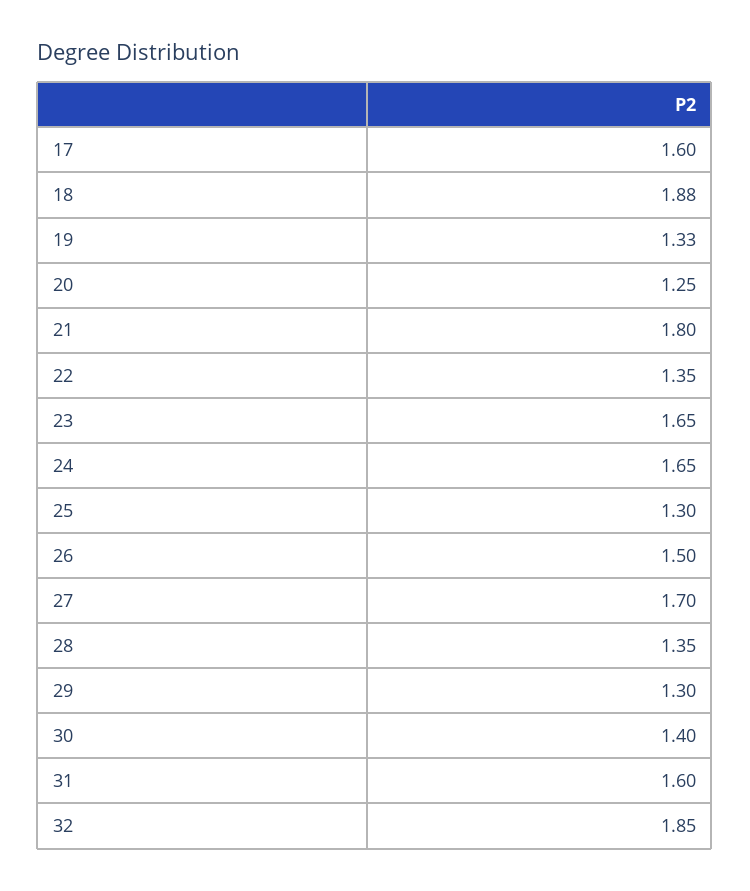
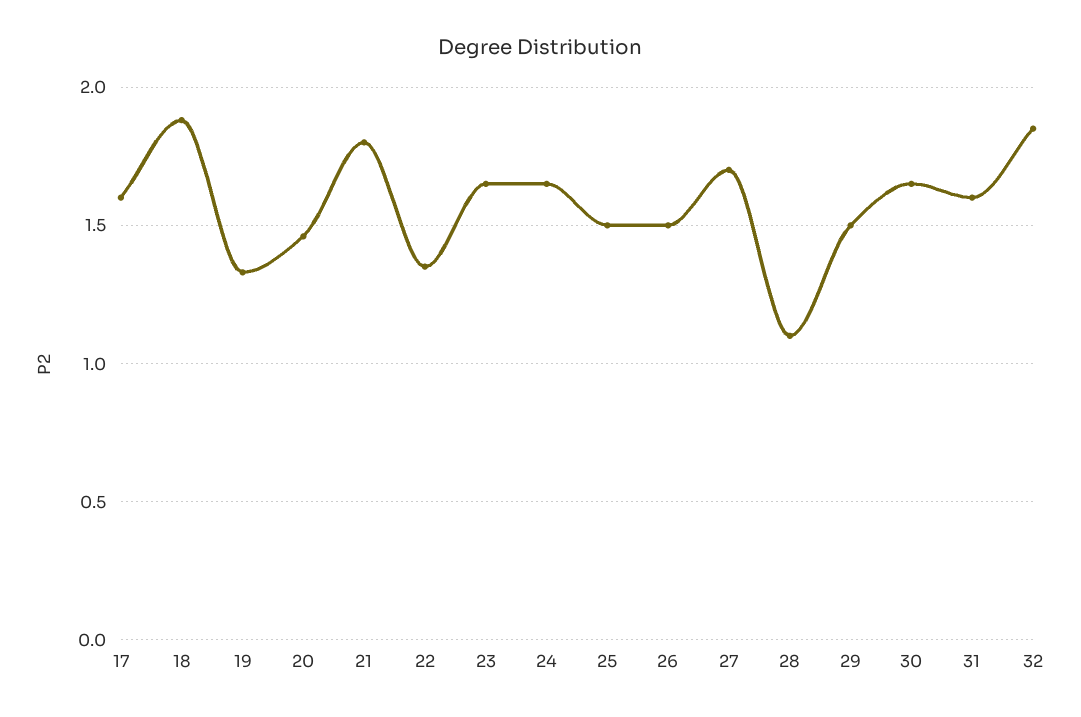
20: 1.25 -> 1.45
25: 1.3 -> 1.5
28: 1.35 -> 1.1
29: 1.3 -> 1.5
30: 1.4 -> 1.65

